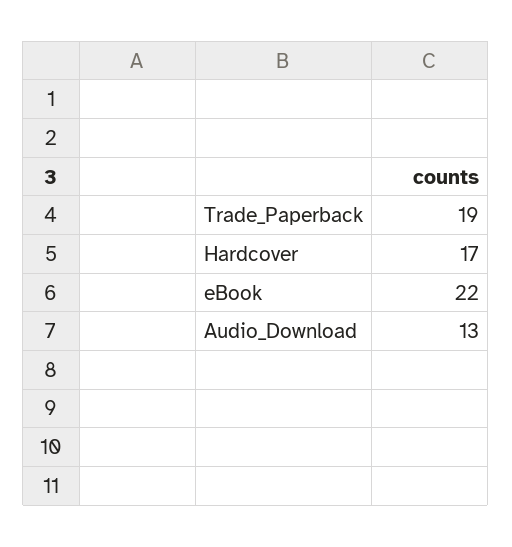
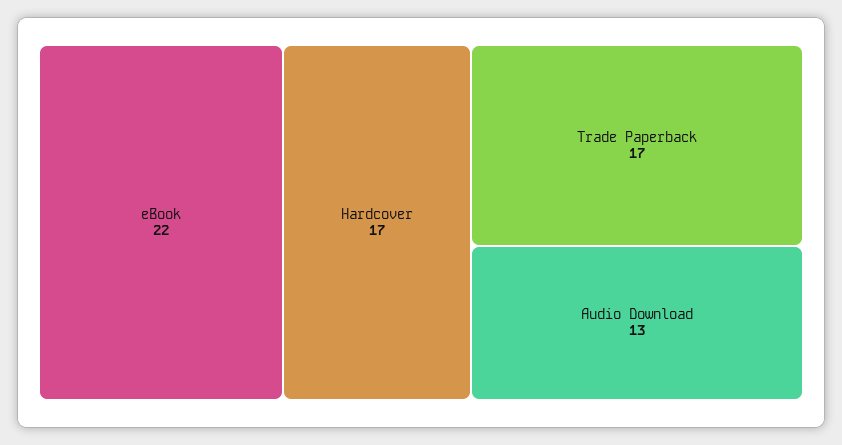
Trade_Paperback: 19 -> 17

